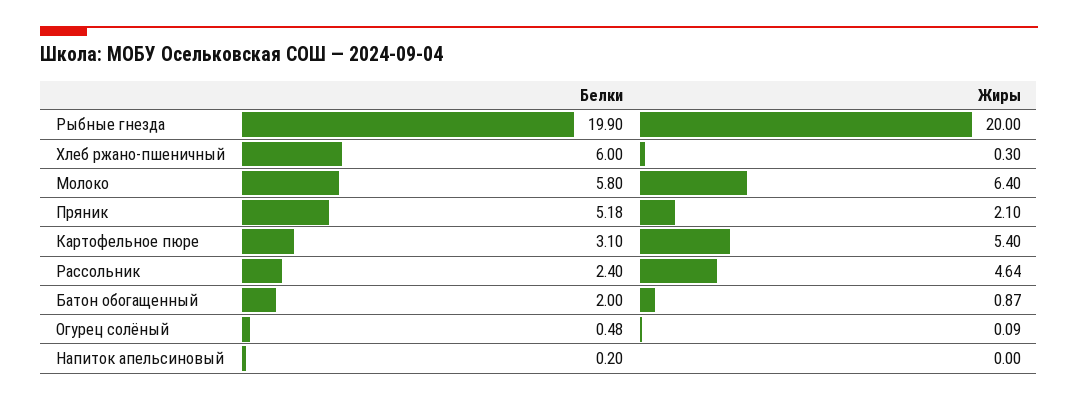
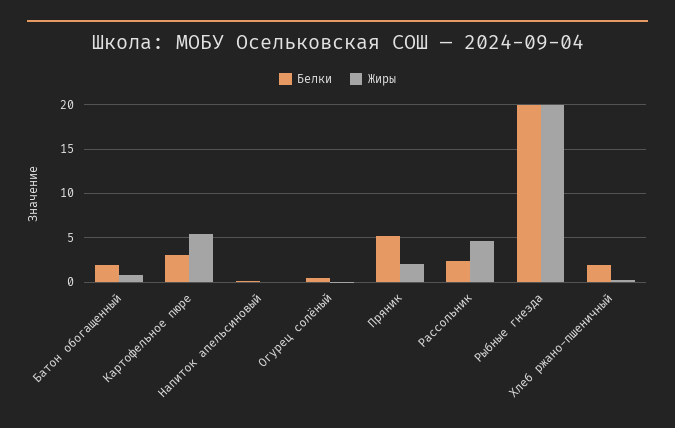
Белки, Хлеб ржано-пшеничный: 6 -> 2
Белки, Молоко: 5.8 -> none
Жиры, Молоко: 6.4 -> none

